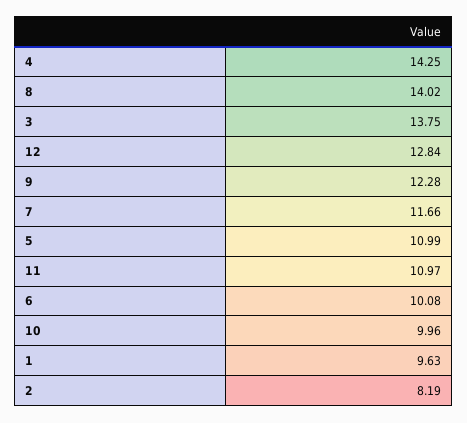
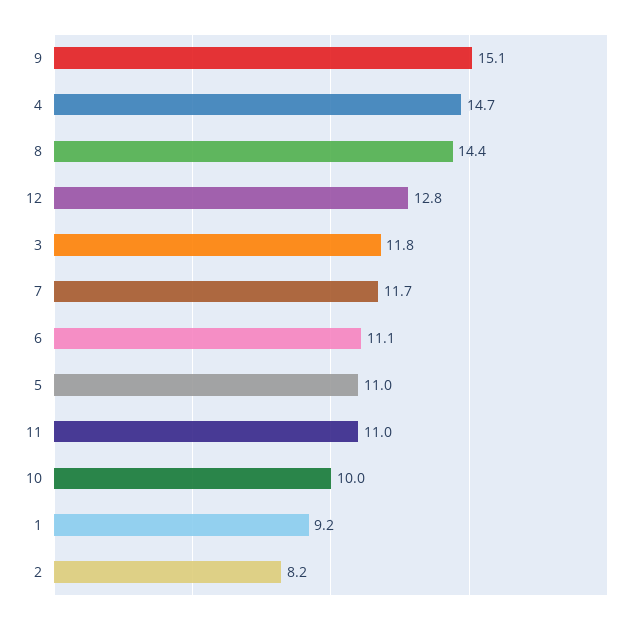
4: 14.25 -> 14.7
8: 14.02 -> 14.4
3: 13.75 -> 11.8
9: 12.28 -> 15.1
6: 10.08 -> 11.1
1: 9.63 -> 9.2

